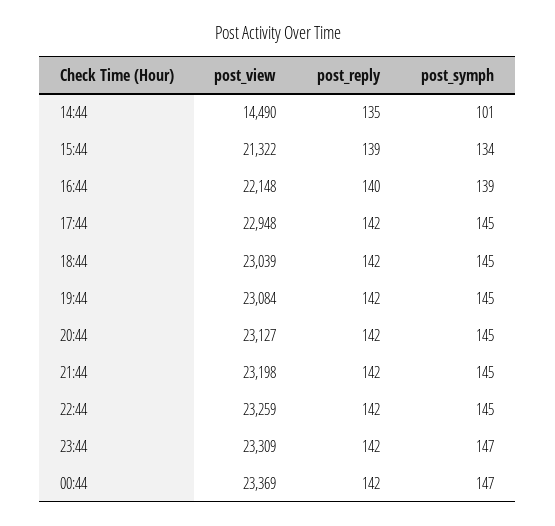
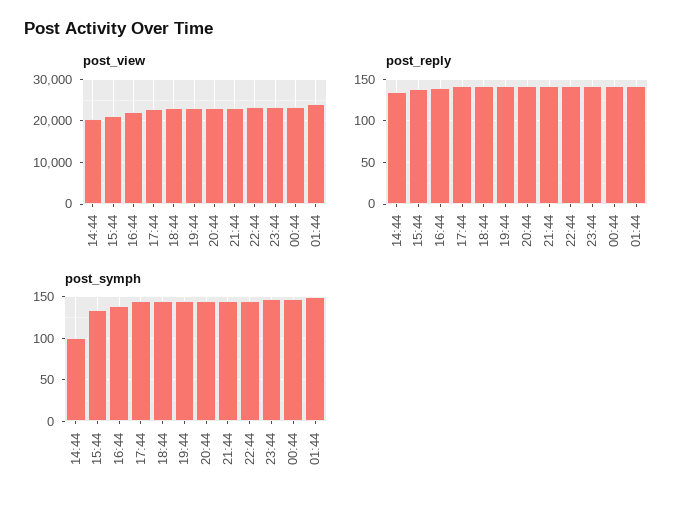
post_view, 14:44: 14490 -> 20000
post_view, 01:44: none -> 24000
post_reply, 01:44: none -> 140
post_symph, 01:44: none -> 150

